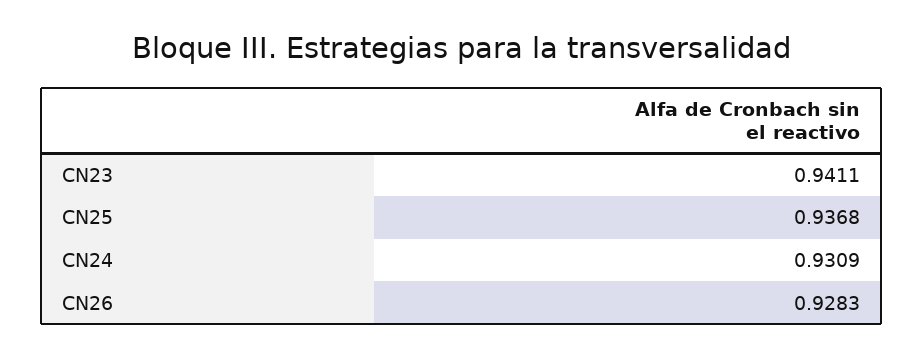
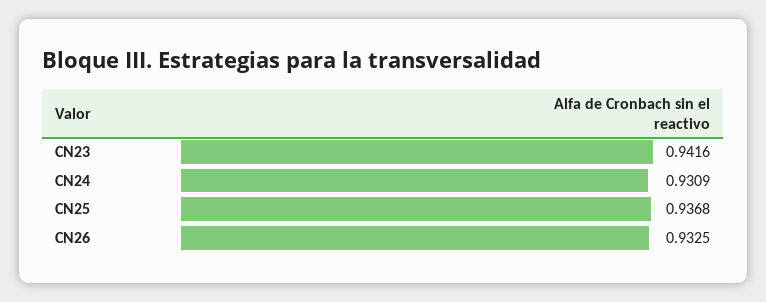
CN23: 0.9411 -> 0.9416
CN26: 0.9283 -> 0.9325

